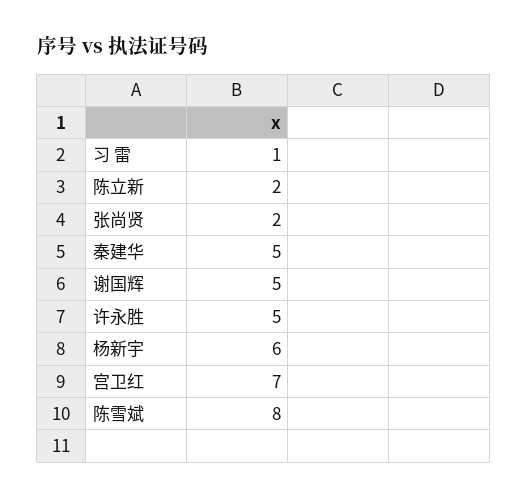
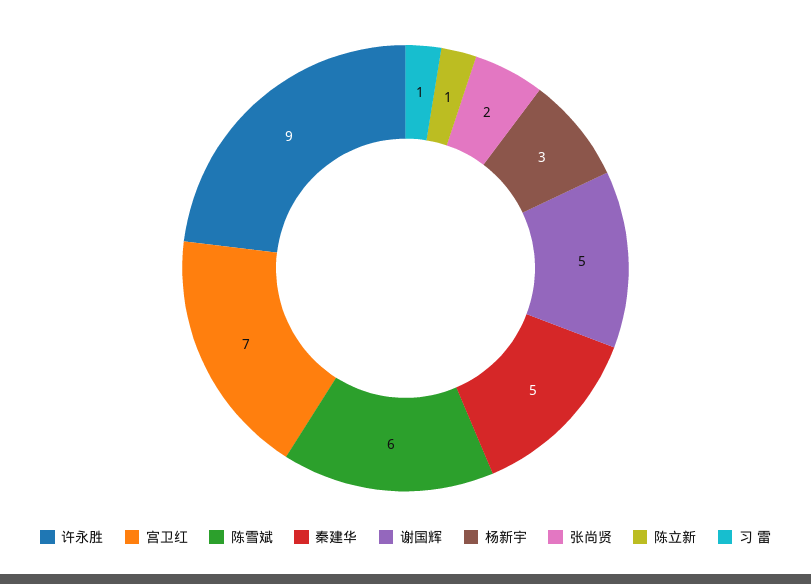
陈立新: 2 -> 1
许永胜: 5 -> 9
杨新宇: 6 -> 3
陈雪斌: 8 -> 6

